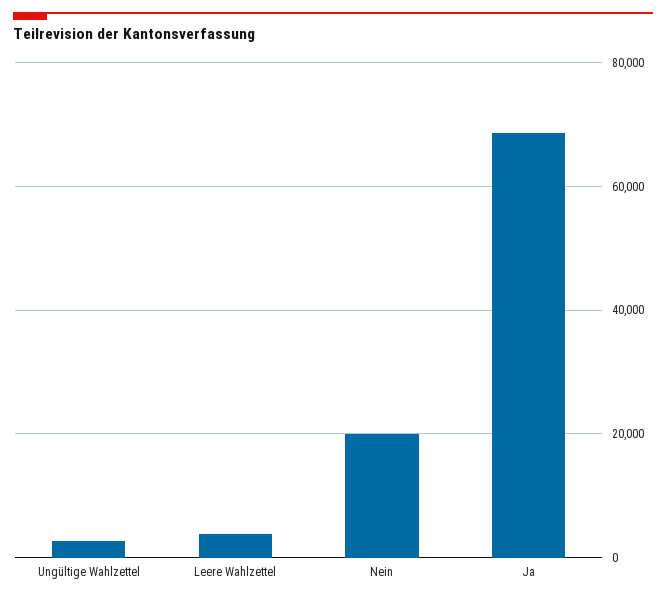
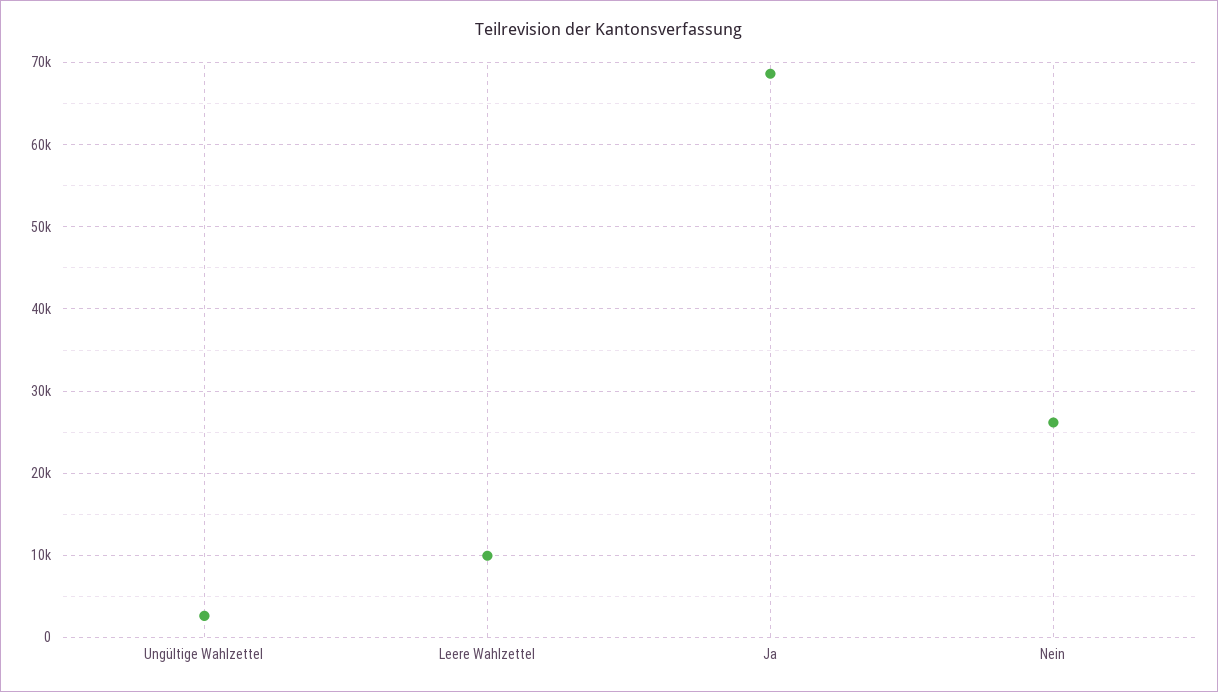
Leere Wahlzettel: 4000 -> 10000
Nein: 20000 -> 26000

